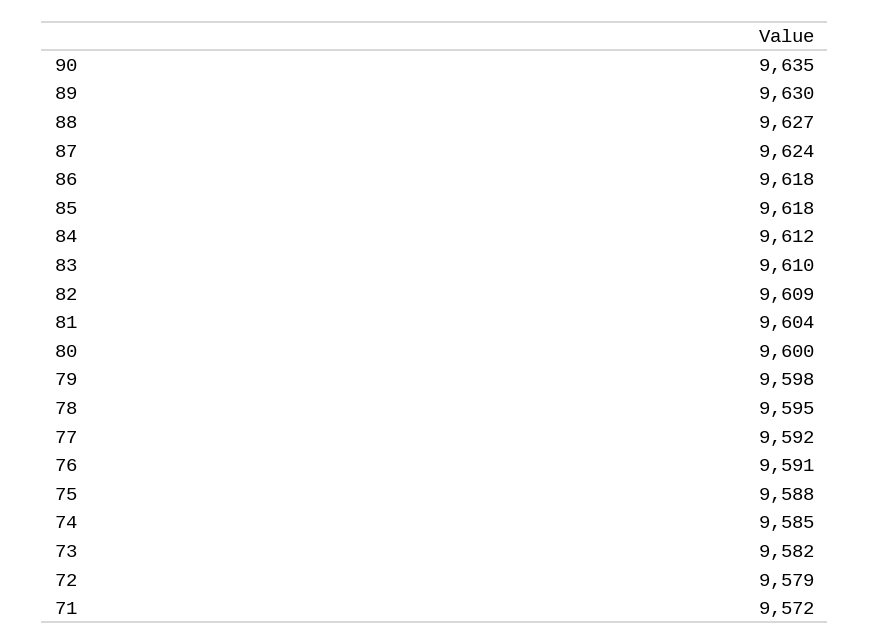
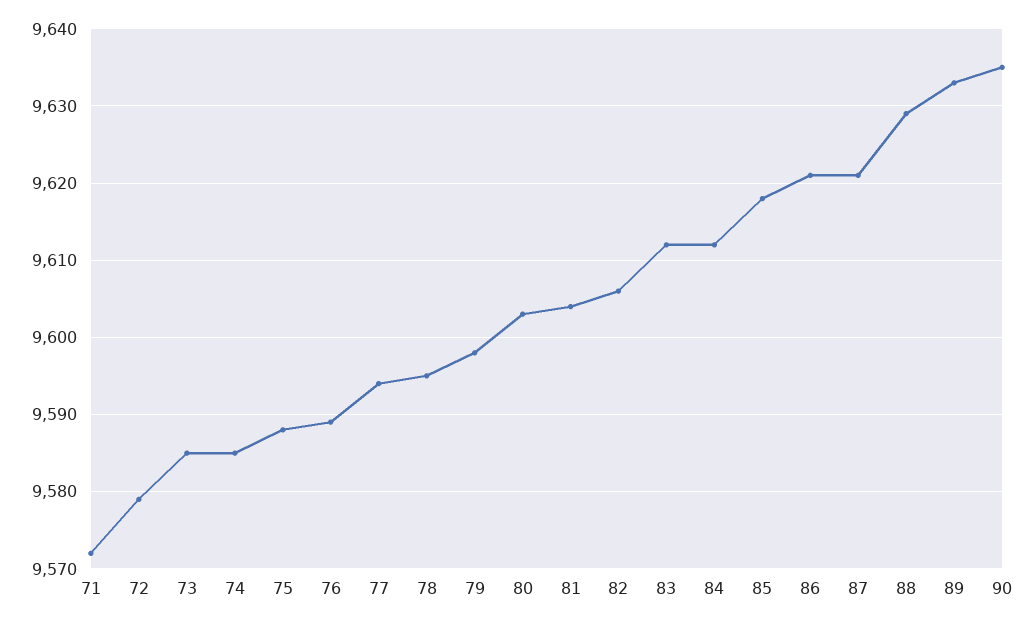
89: 9630 -> 9633
88: 9627 -> 9629
87: 9624 -> 9621
86: 9618 -> 9621
83: 9610 -> 9612
82: 9609 -> 9606
80: 9600 -> 9603
77: 9592 -> 9594
76: 9591 -> 9589
73: 9582 -> 9585

